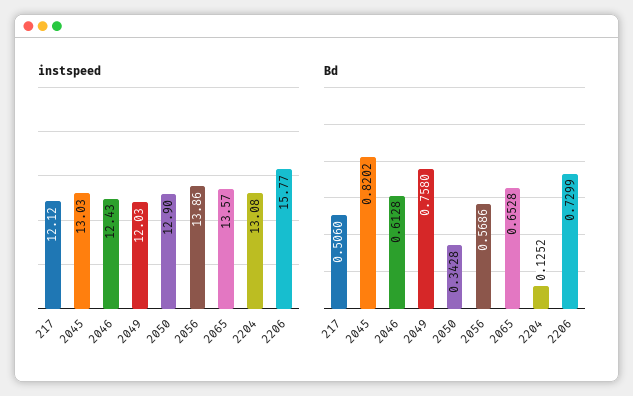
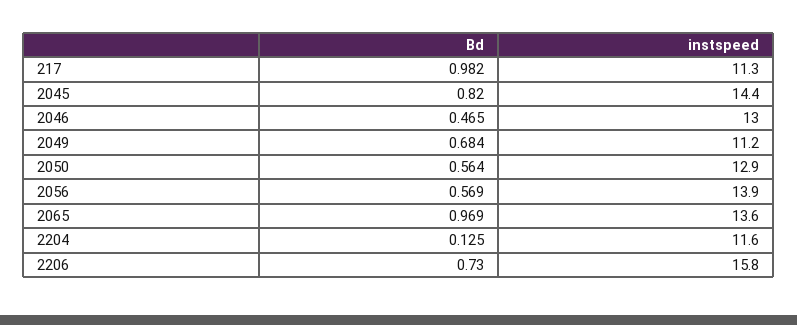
instspeed, 217: 12.12 -> 11.3
instspeed, 2045: 13.03 -> 14.4
instspeed, 2046: 12.43 -> 13
instspeed, 2049: 12.03 -> 11.2
instspeed, 2204: 13.08 -> 11.6
Bd, 217: 0.506 -> 0.982
Bd, 2046: 0.6128 -> 0.465
Bd, 2049: 0.758 -> 0.684
Bd, 2050: 0.3428 -> 0.564
Bd, 2065: 0.6528 -> 0.969

